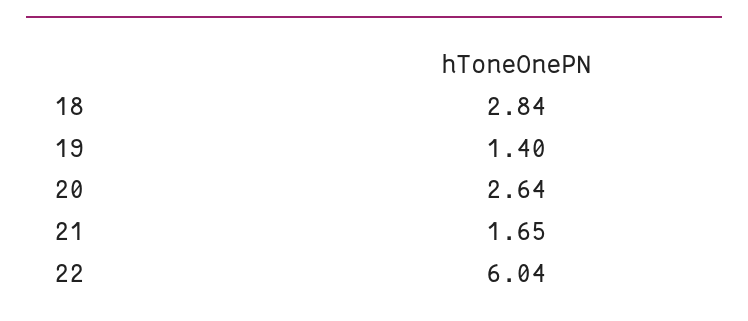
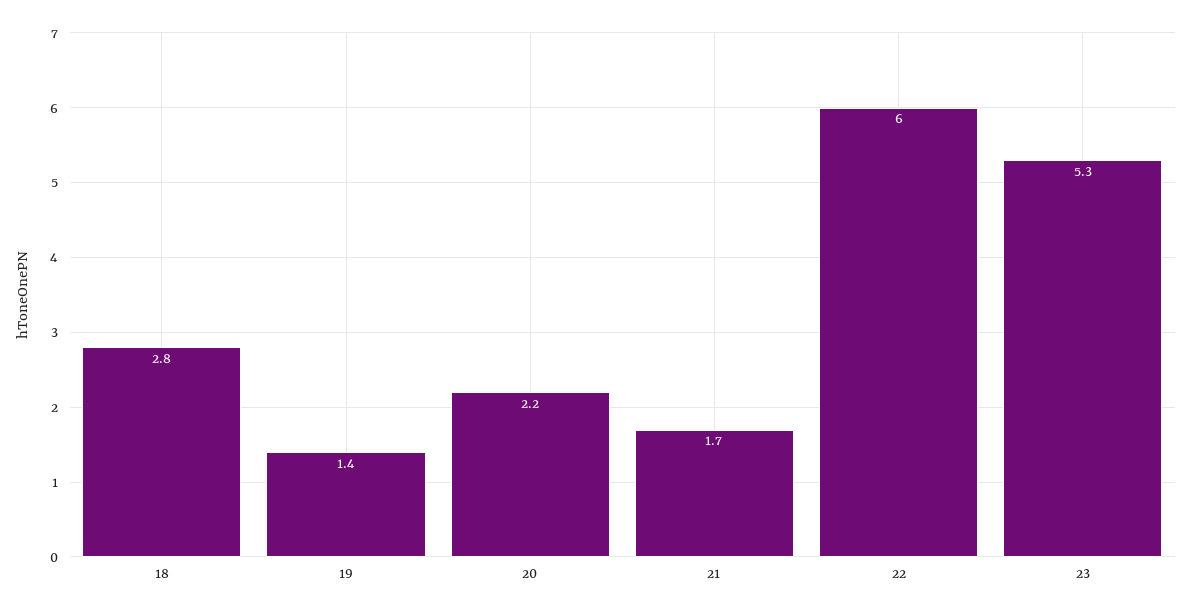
20: 2.64 -> 2.2
23: none -> 5.3

